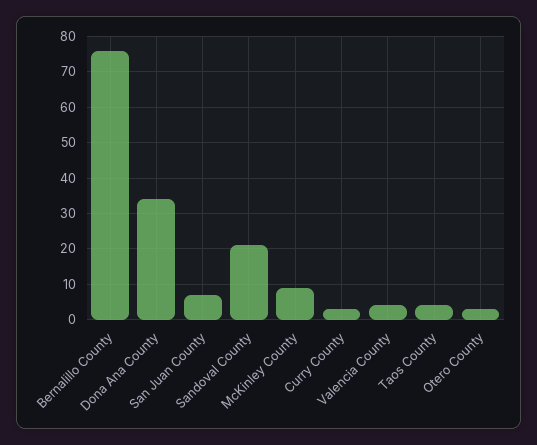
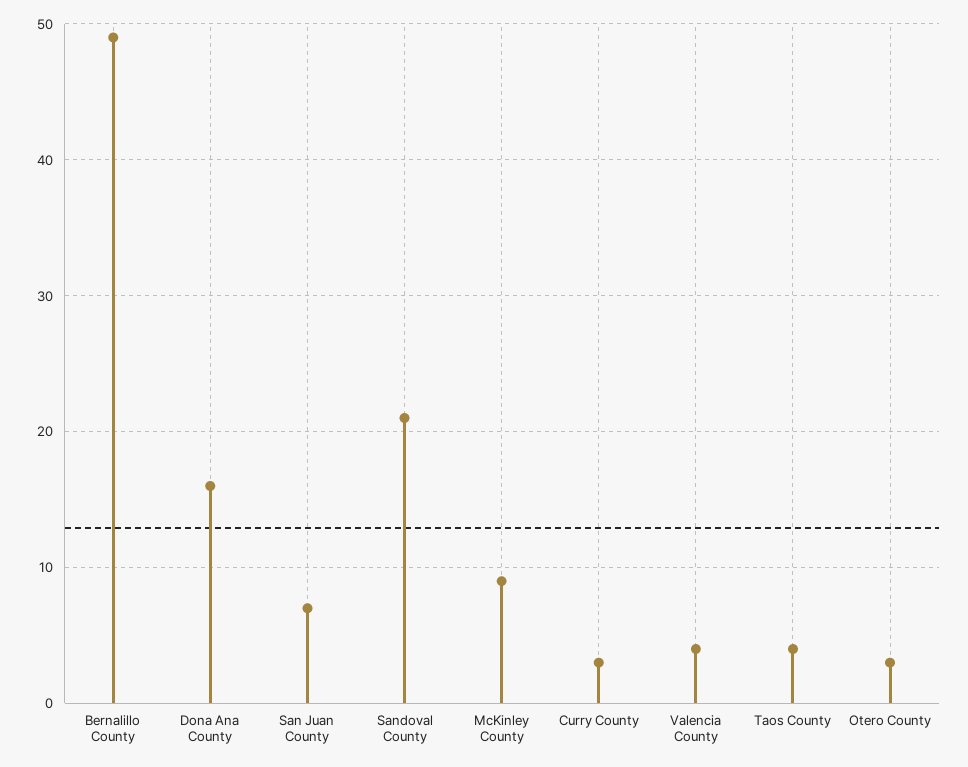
Bernalillo County: 75 -> 49
Dona Ana County: 35 -> 16

